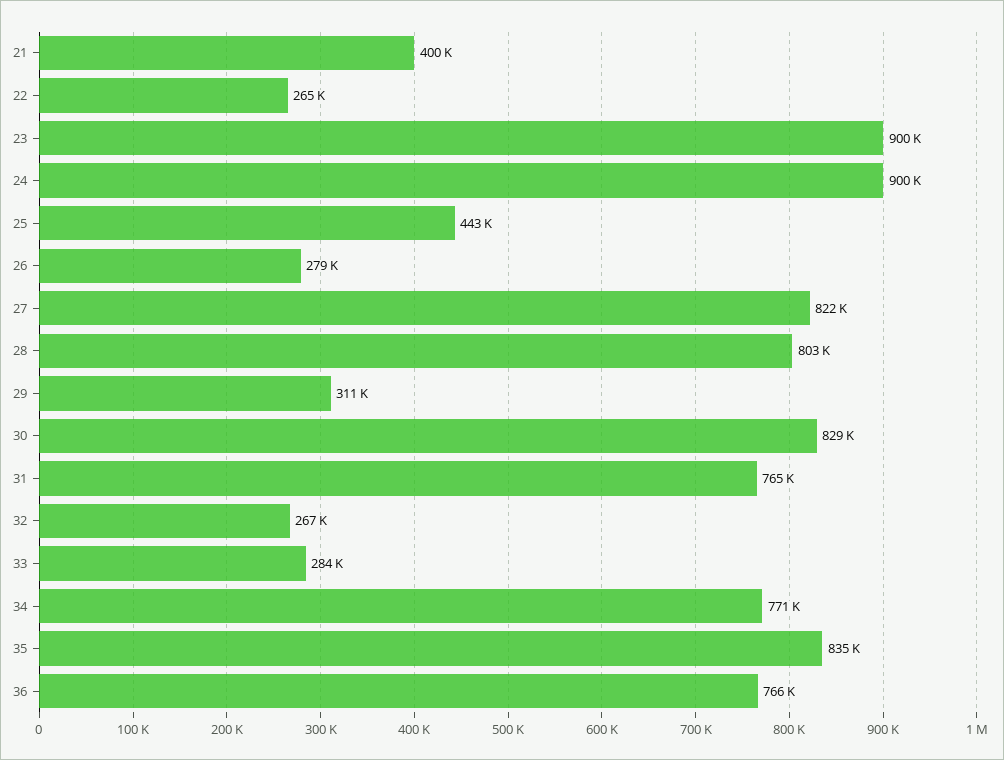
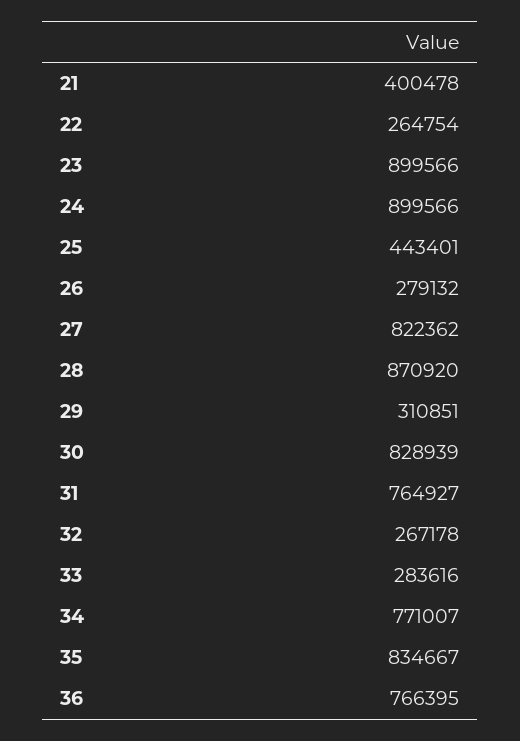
28: 803000 -> 870920

